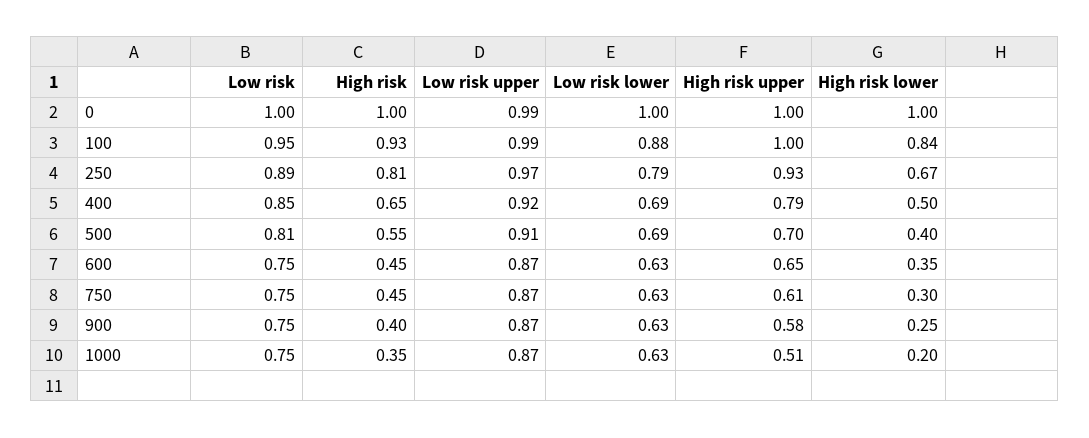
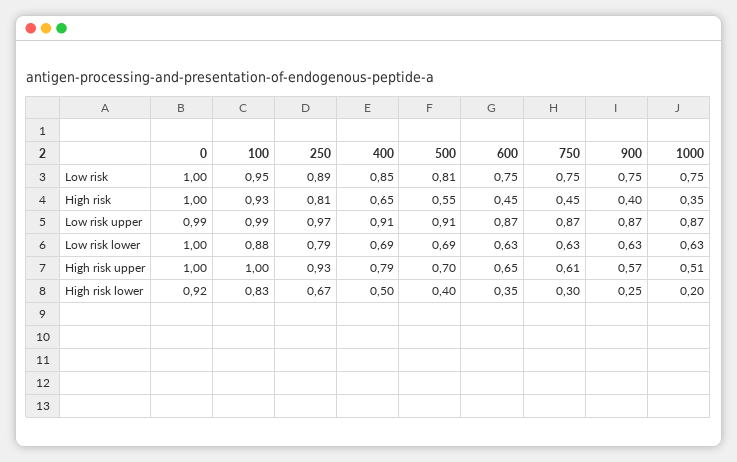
High risk lower, 0: 1 -> 0.92
High risk lower, 100: 0.84 -> 0.83
Low risk upper, 400: 0.92 -> 0.91
High risk upper, 900: 0.58 -> 0.57

